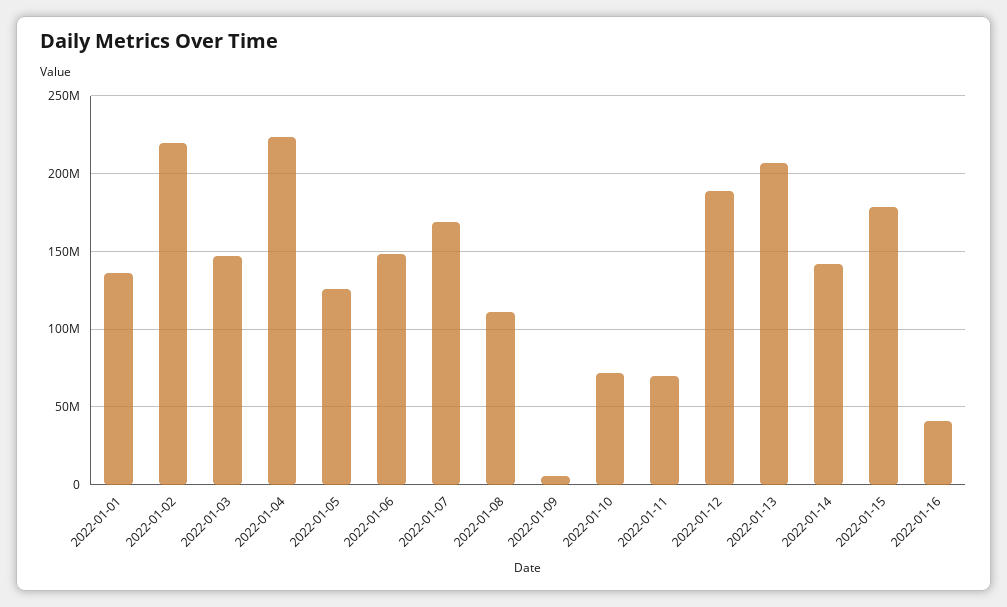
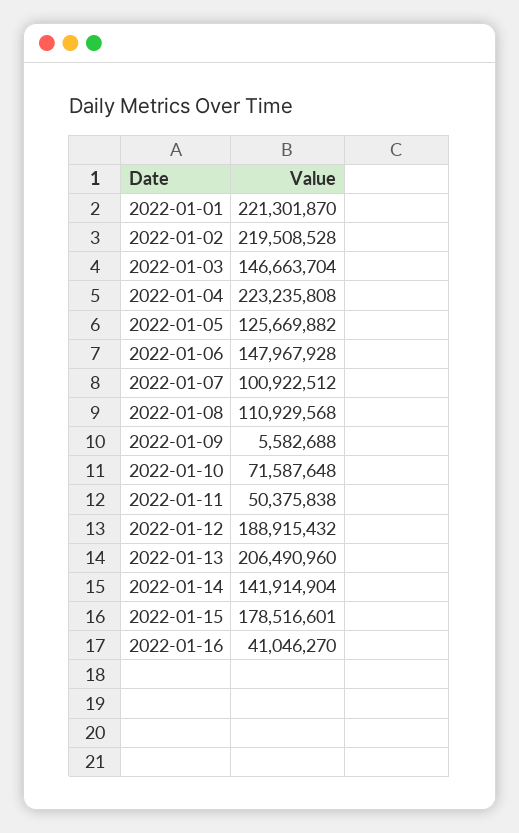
2022-01-01: 135000000 -> 221301870
2022-01-07: 170000000 -> 100922512
2022-01-11: 70000000 -> 50375838

